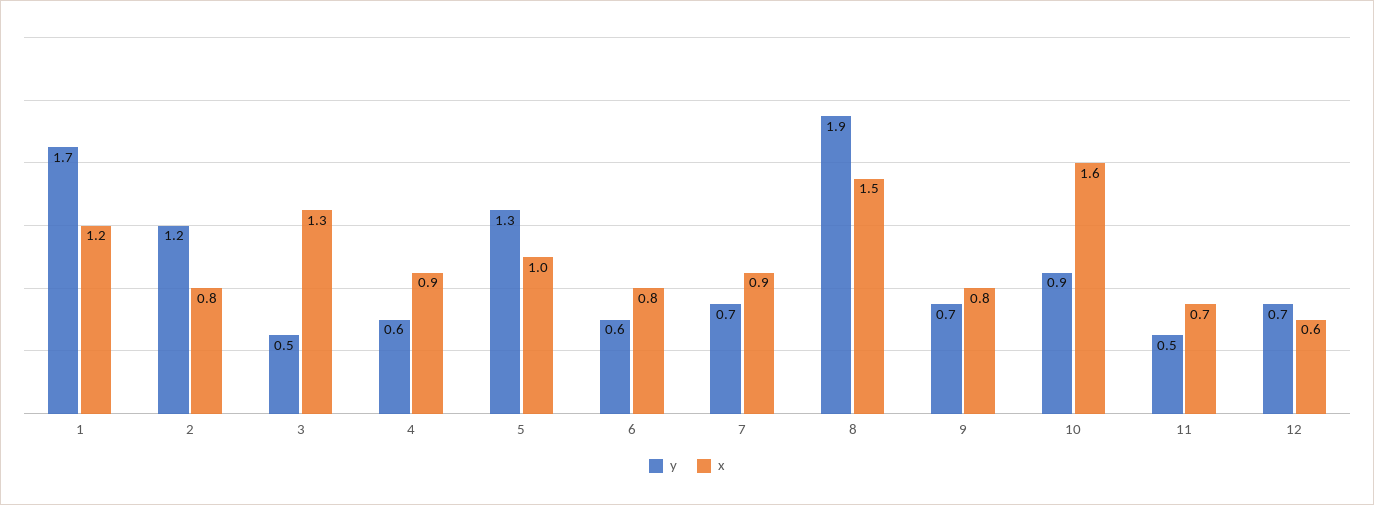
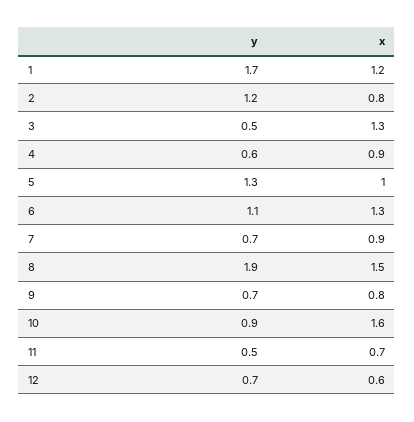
y, 6: 0.6 -> 1.1
x, 6: 0.8 -> 1.3

